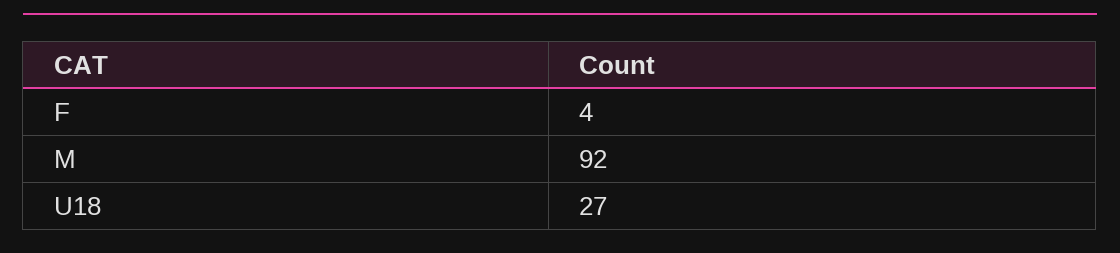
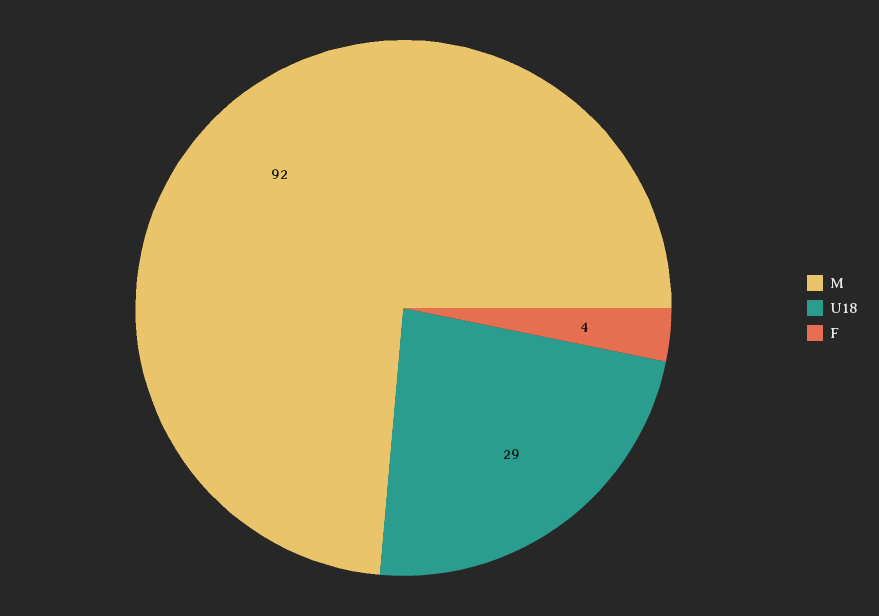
U18: 27 -> 29

